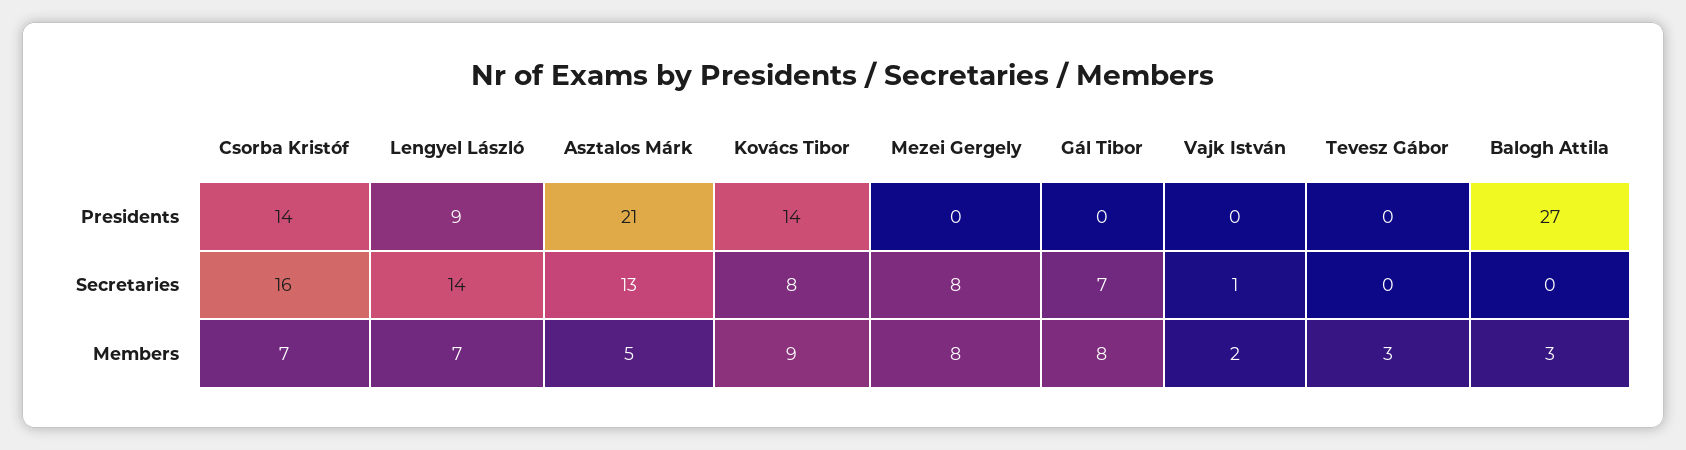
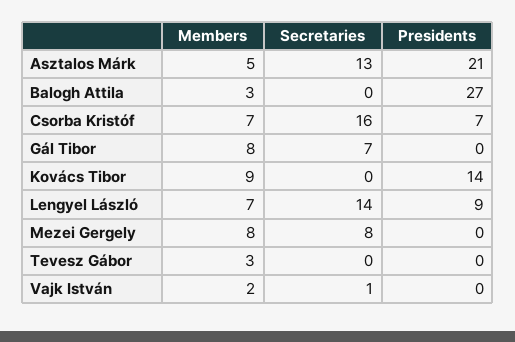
Csorba Kristóf, Presidents: 14 -> 7
Kovács Tibor, Secretaries: 8 -> 0

